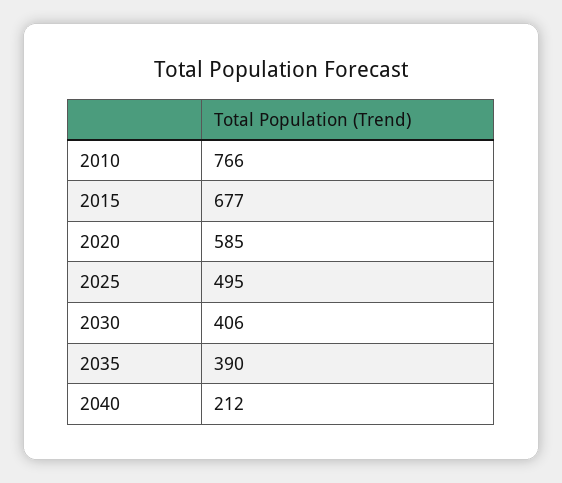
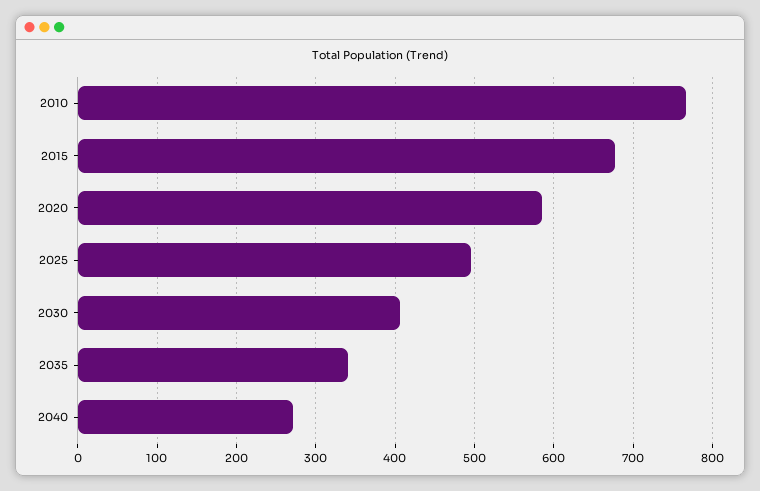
2035: 390 -> 340
2040: 212 -> 270

